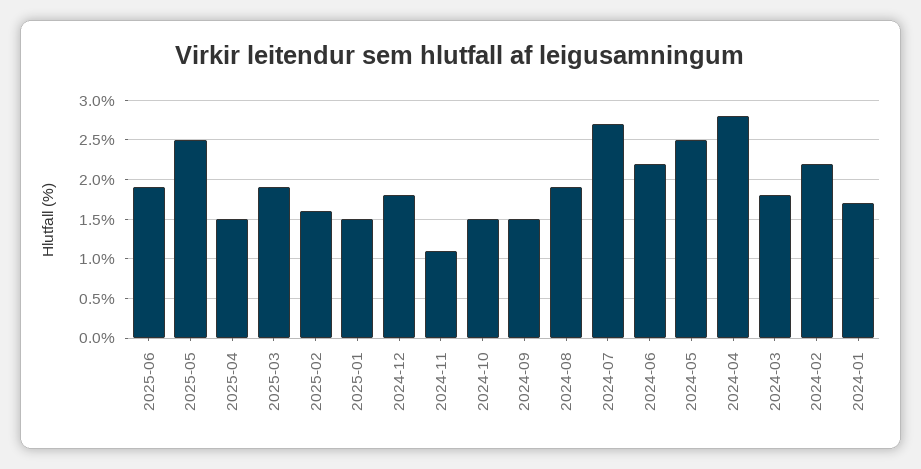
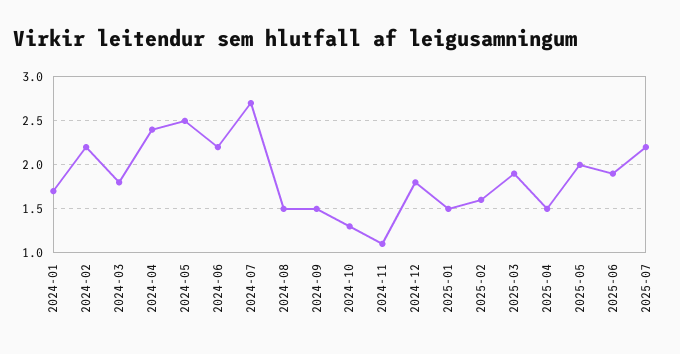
2025-05: 2.5 -> 2
2024-10: 1.5 -> 1.3
2024-08: 1.9 -> 1.5
2024-04: 2.8 -> 2.4
2025-07: none -> 2.2

